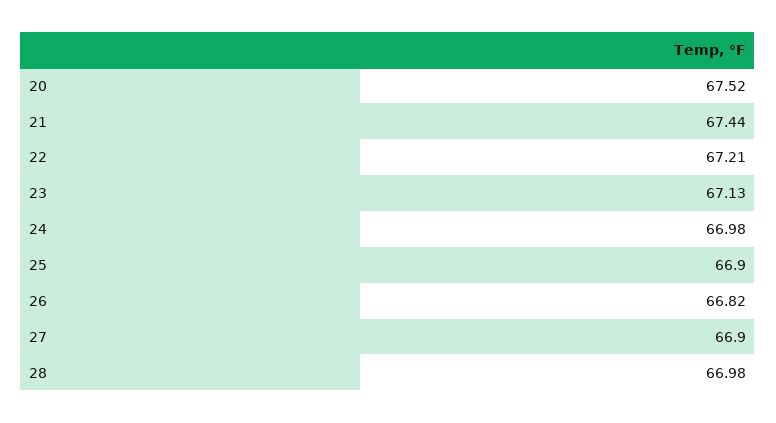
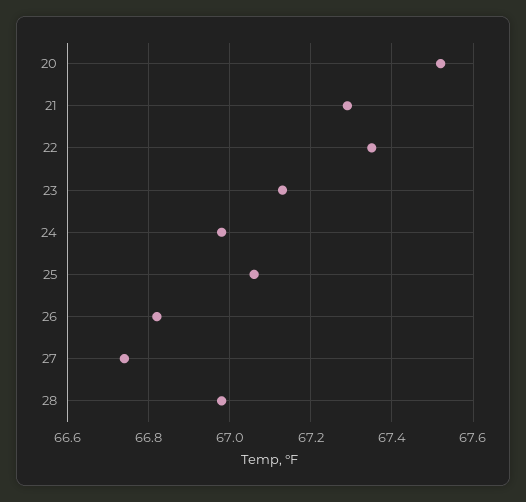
21: 67.44 -> 67.3
22: 67.21 -> 67.35
25: 66.9 -> 67.05
27: 66.9 -> 66.75

